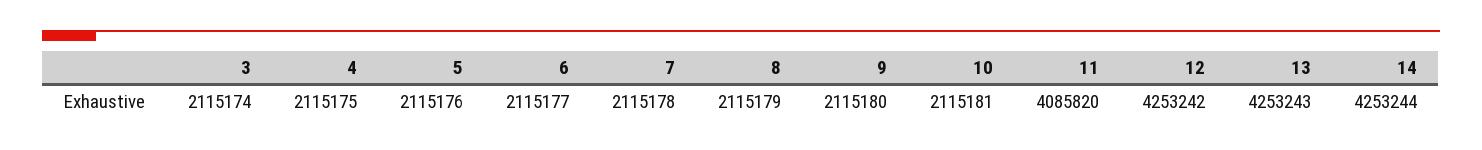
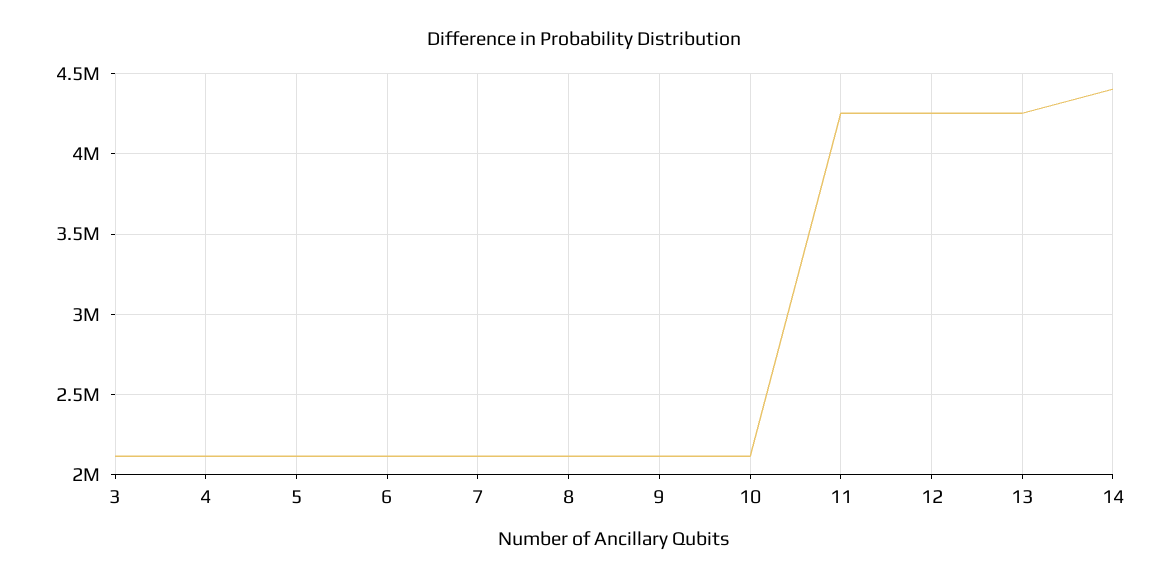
11: 4085820 -> 4250000
14: 4253244 -> 4400000

